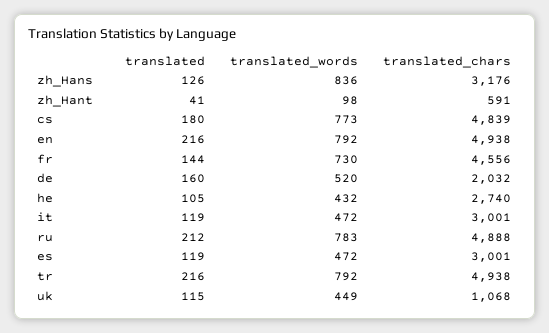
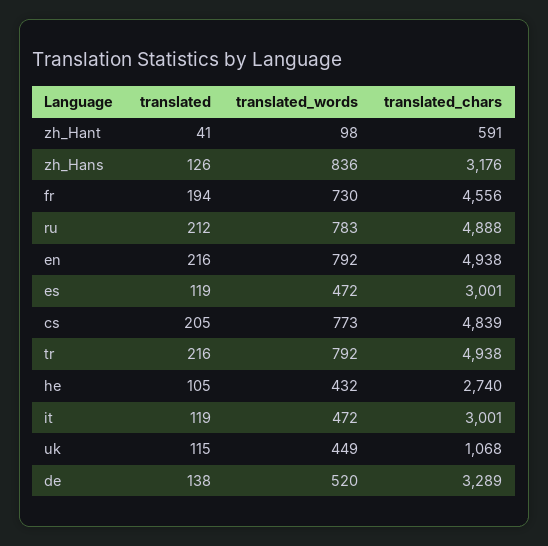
translated, cs: 180 -> 205
translated, fr: 144 -> 194
translated, de: 160 -> 138
translated_chars, de: 2032 -> 3289

